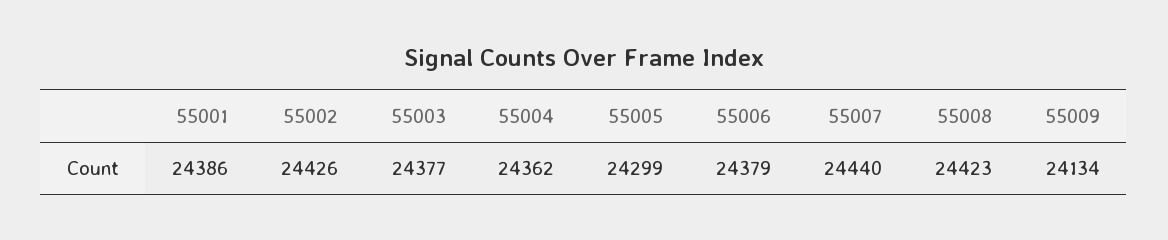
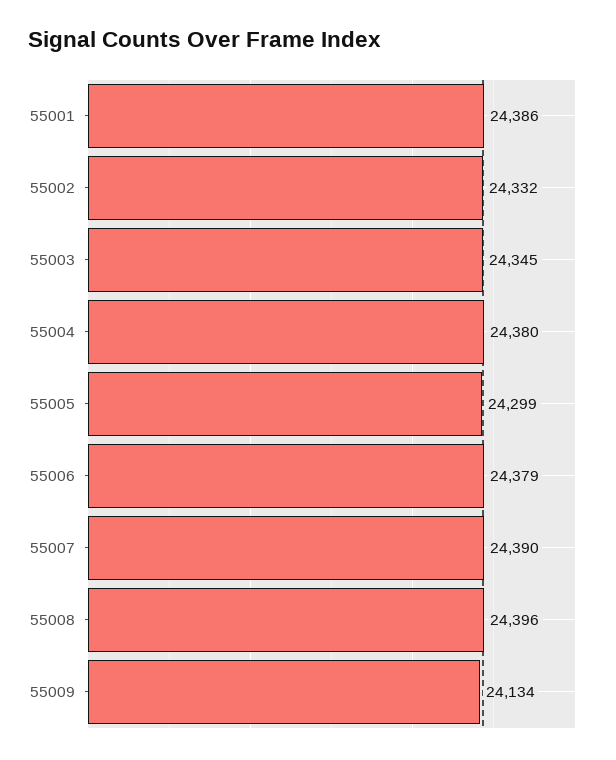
55002: 24426 -> 24332
55003: 24377 -> 24345
55004: 24362 -> 24380
55007: 24440 -> 24390
55008: 24423 -> 24396

